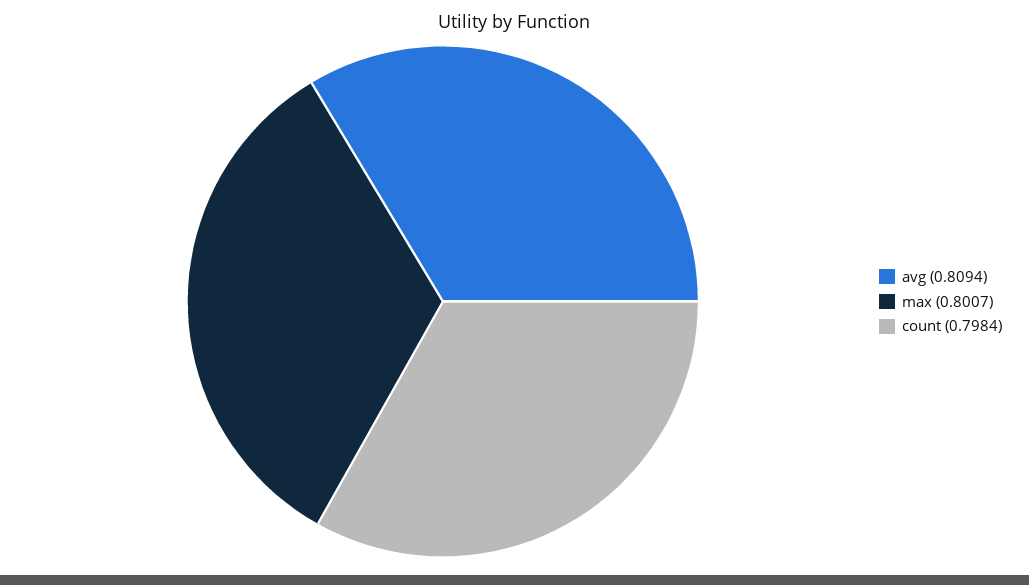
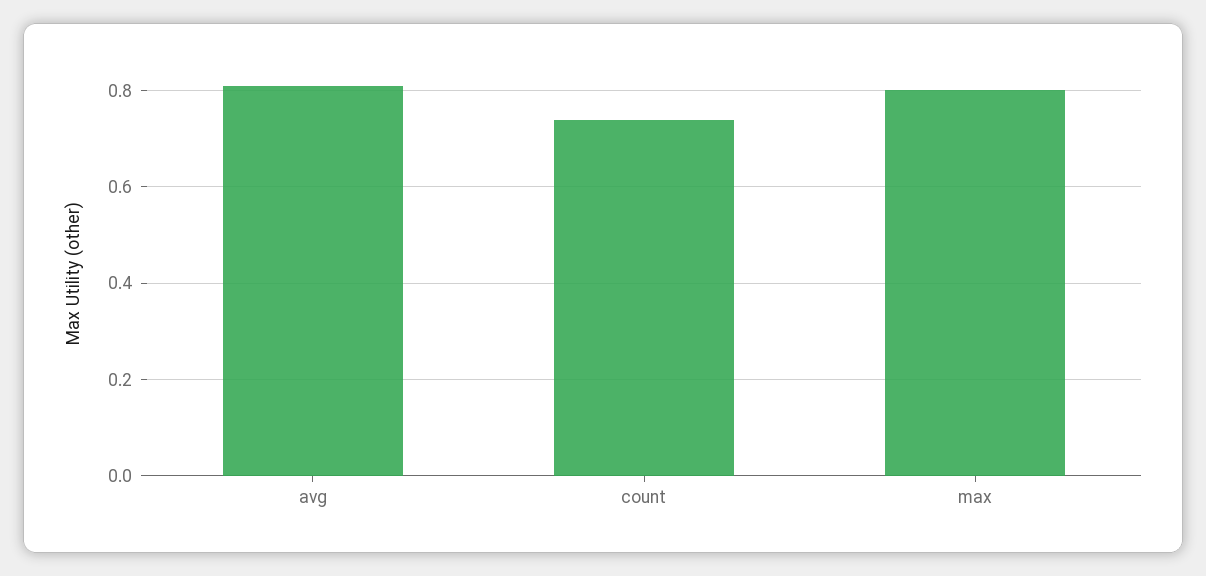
count: 0.7984 -> 0.74

